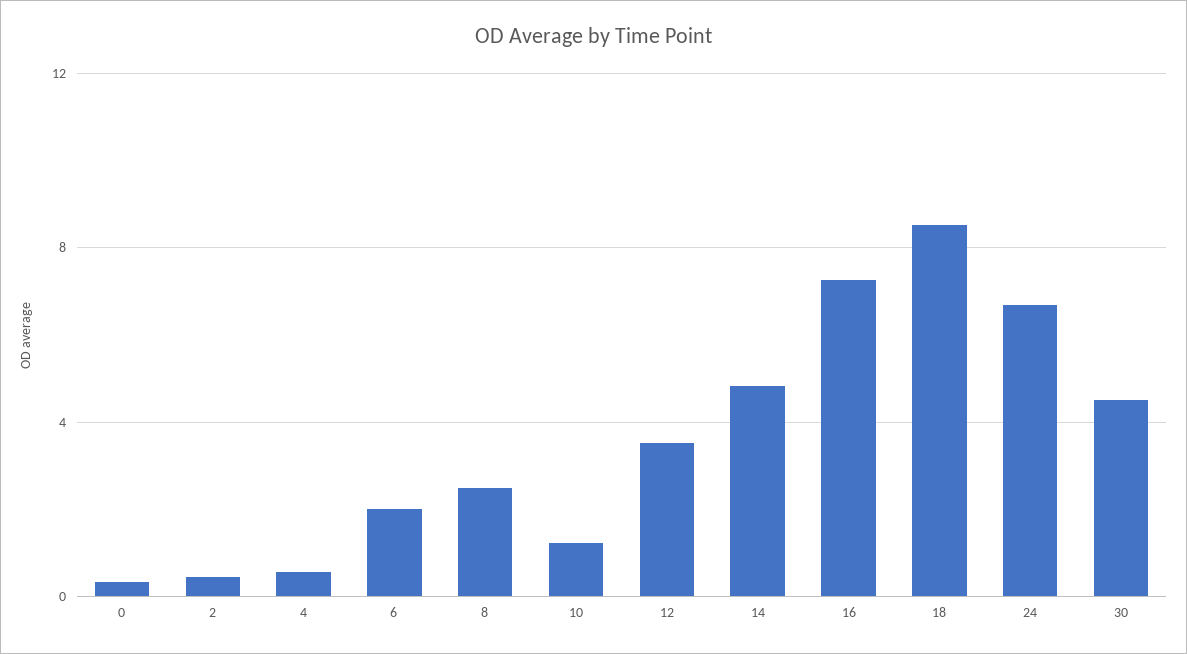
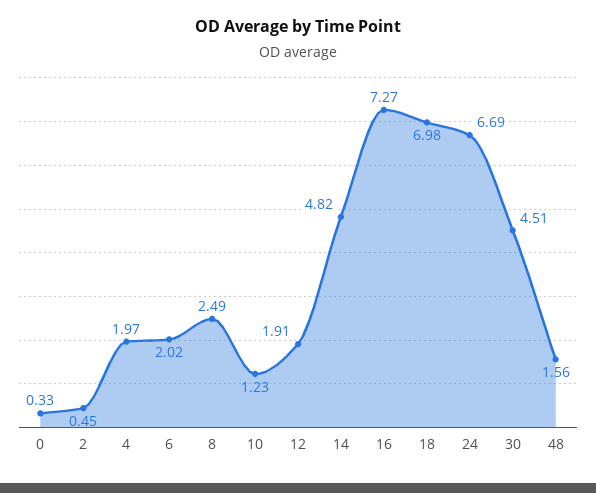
4: 0.5 -> 1.97
12: 3.5 -> 1.91
18: 8.5 -> 6.98
48: none -> 1.56

